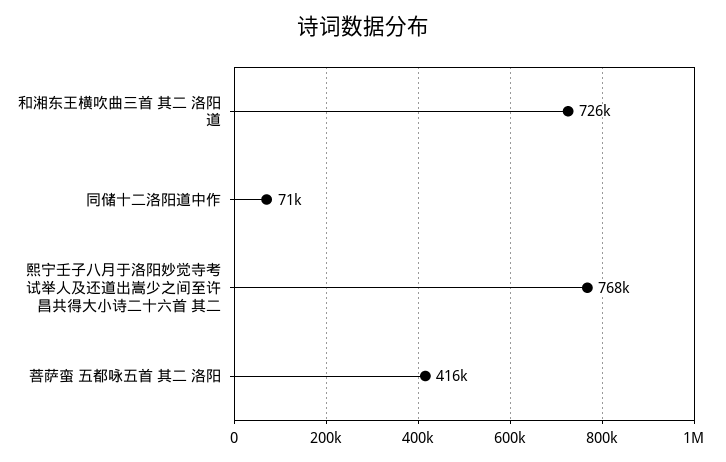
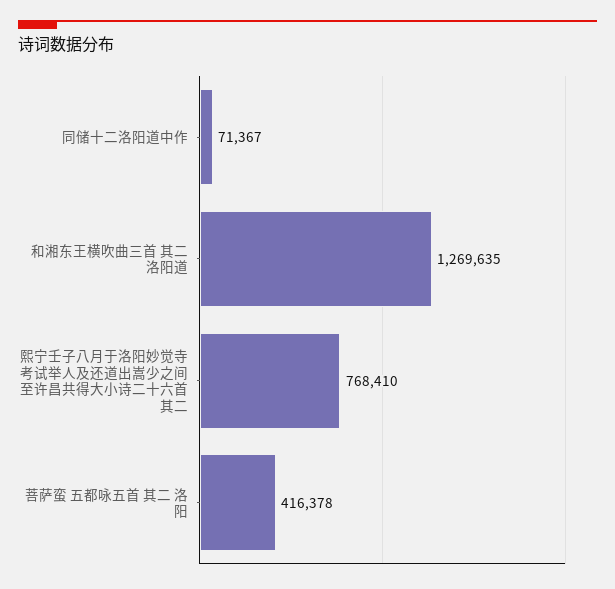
和湘东王横吹曲三首 其二 洛阳道: 726000 -> 1269635

